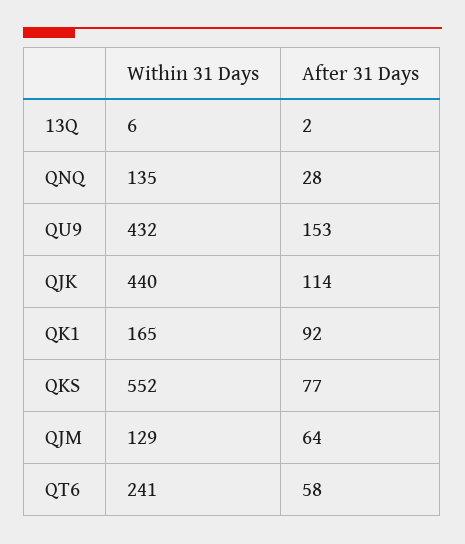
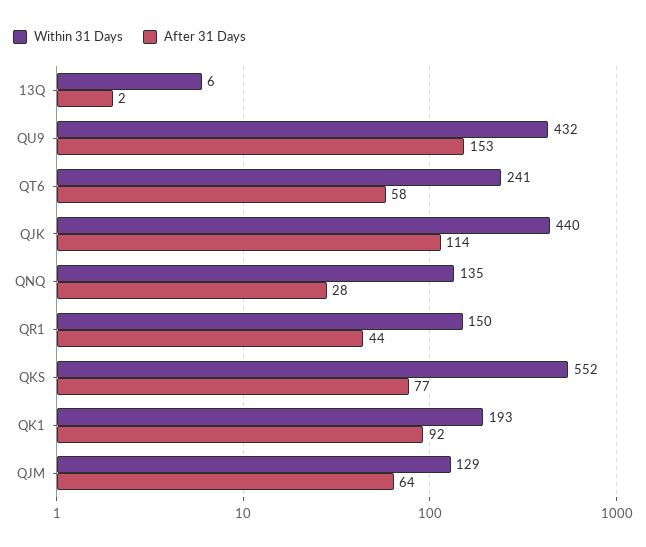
Within 31 Days, QK1: 165 -> 193
Within 31 Days, QR1: none -> 150
After 31 Days, QR1: none -> 44

